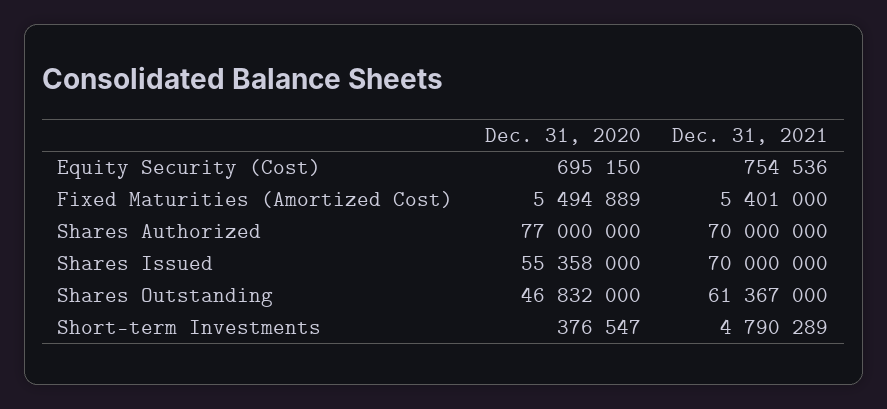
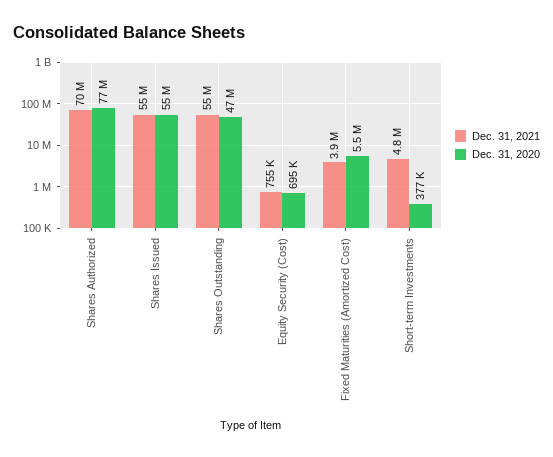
Dec. 31, 2021, Fixed Maturities (Amortized Cost): 5401000 -> 3900000
Dec. 31, 2021, Shares Issued: 70000000 -> 55000000
Dec. 31, 2021, Shares Outstanding: 61367000 -> 55000000

